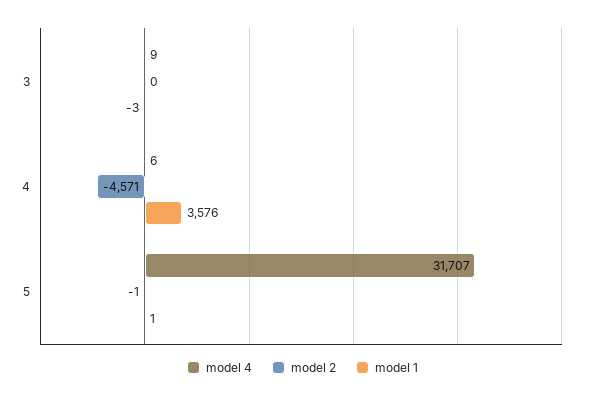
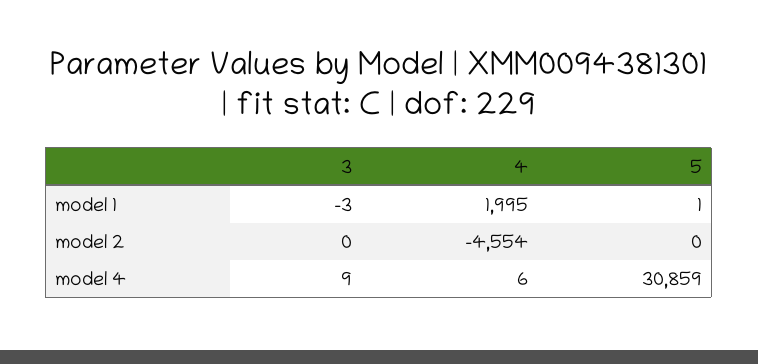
model 2, 4: -4571 -> -4554
model 1, 4: 3576 -> 1995
model 4, 5: 31707 -> 30859
model 2, 5: -1 -> 0

